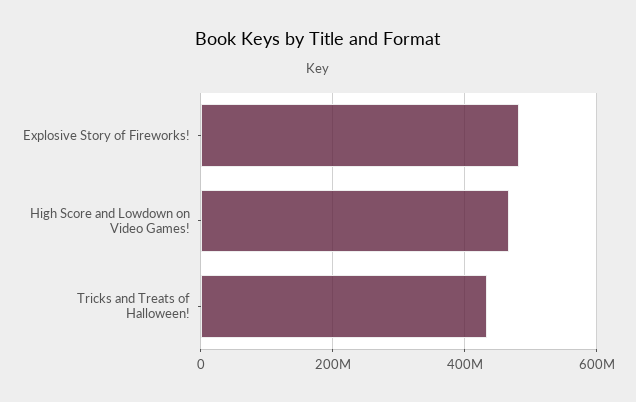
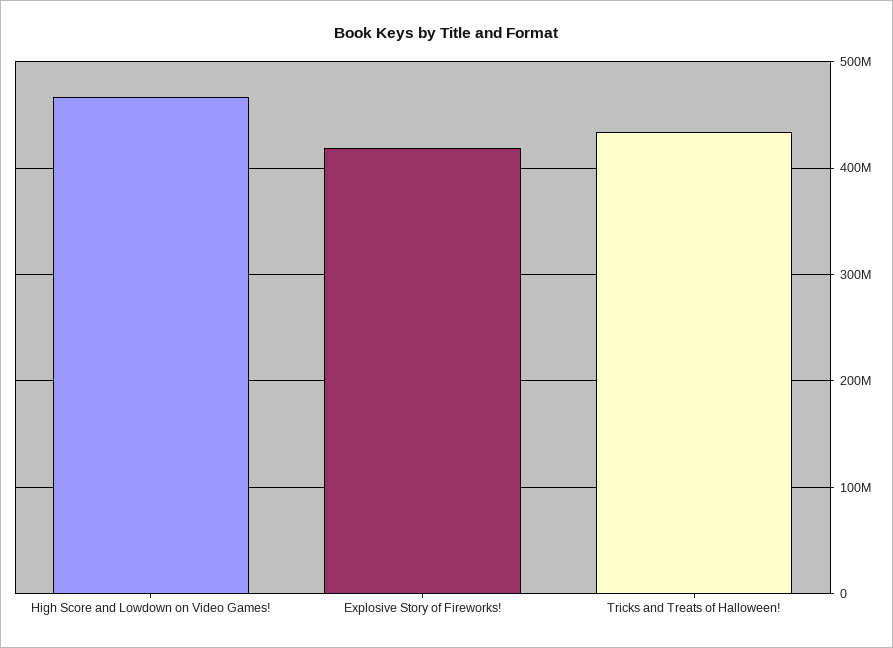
Explosive Story of Fireworks!: 480000000 -> 420000000

